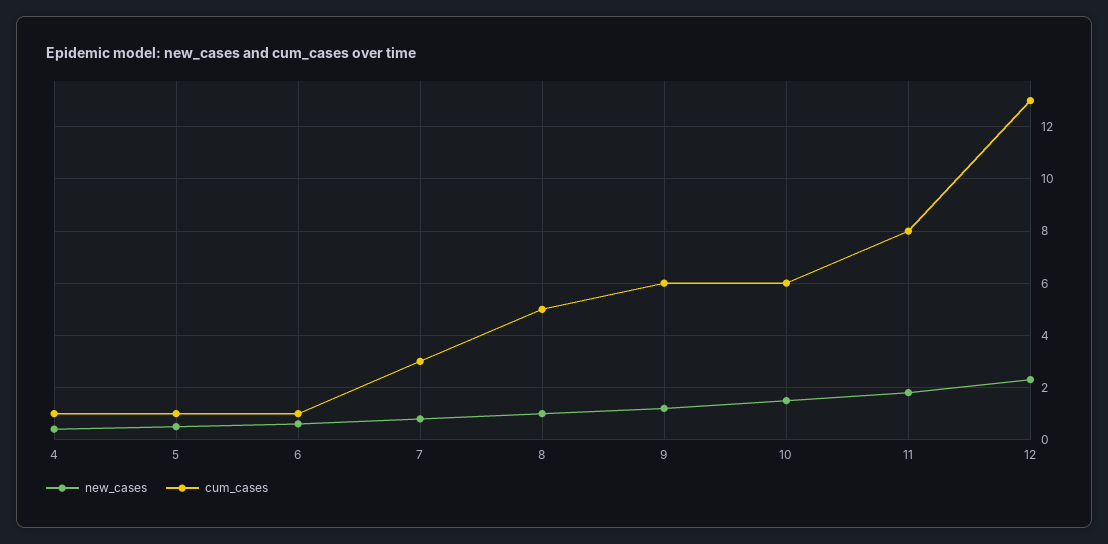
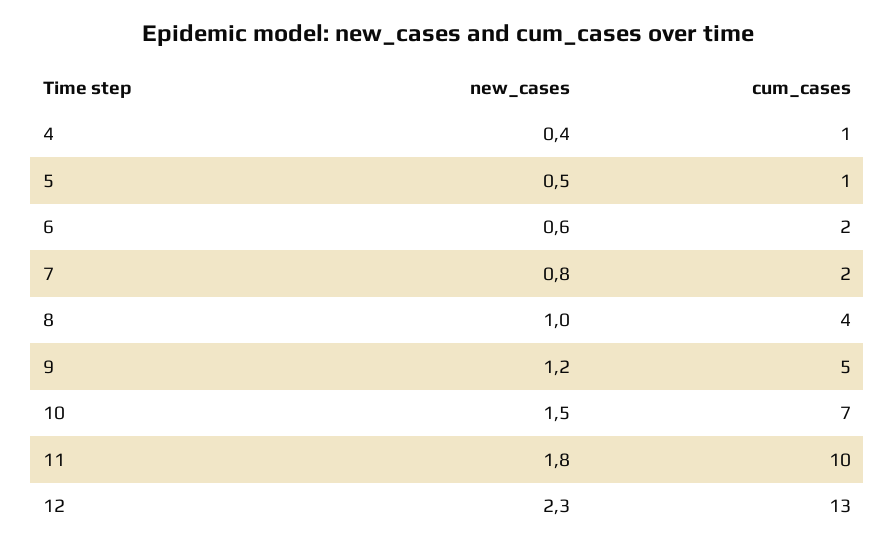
cum_cases, 6: 1 -> 2
cum_cases, 7: 3 -> 2
cum_cases, 8: 5 -> 4
cum_cases, 9: 6 -> 5
cum_cases, 10: 6 -> 7
cum_cases, 11: 8 -> 10

